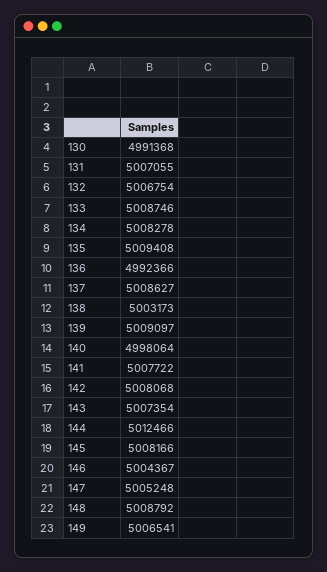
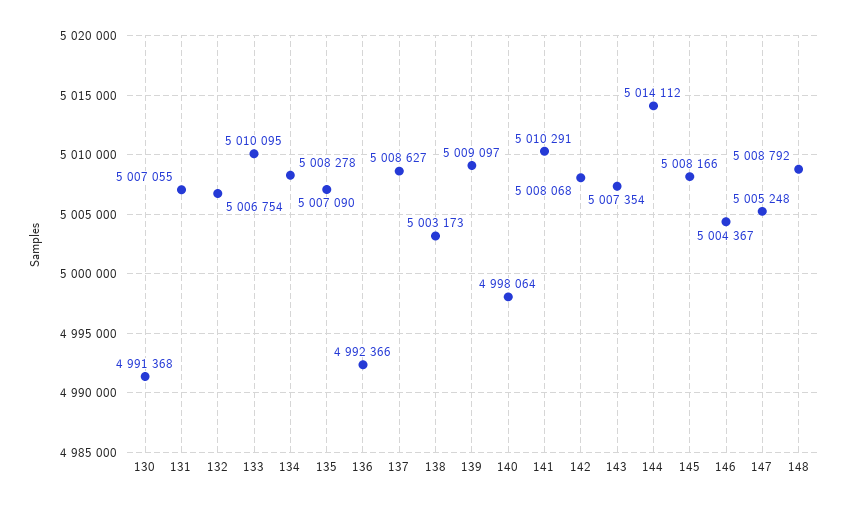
133: 5008746 -> 5010095
135: 5009408 -> 5007090
141: 5007722 -> 5010291
144: 5012466 -> 5014112
149: 5006541 -> none

